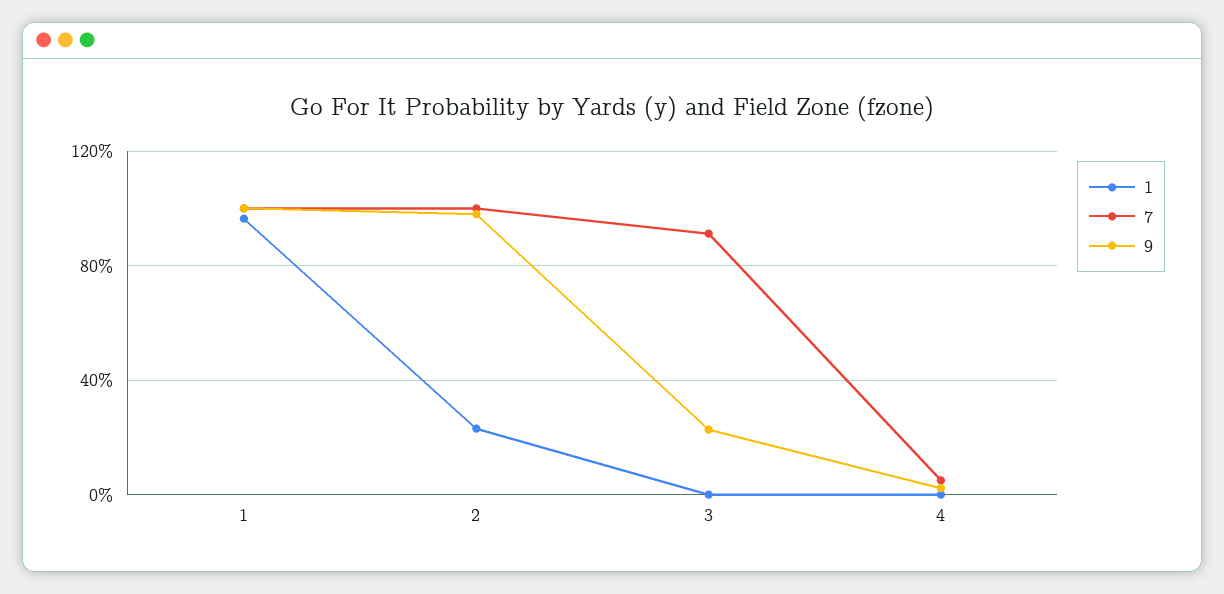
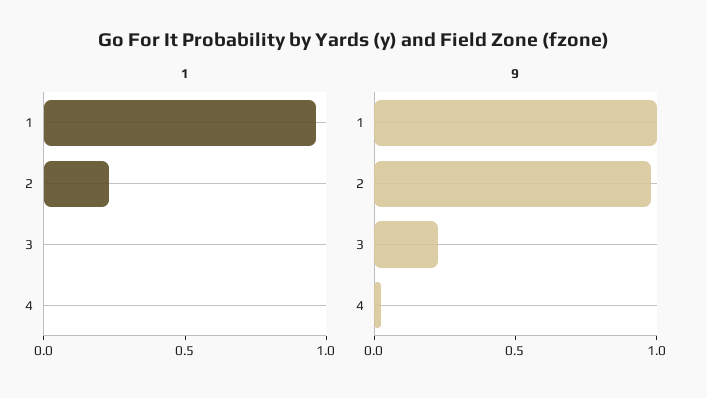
7, 1: 1 -> none
7, 2: 1 -> none
7, 3: 0.9 -> none
7, 4: 0.05 -> none

